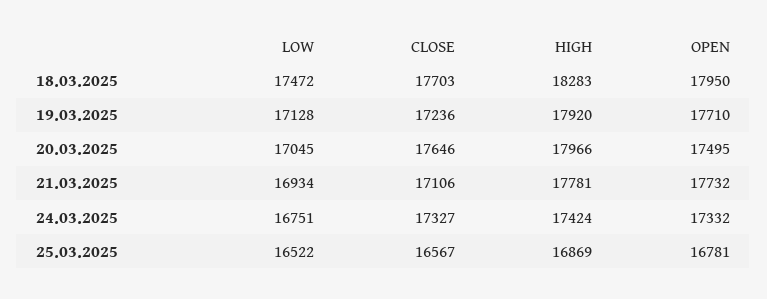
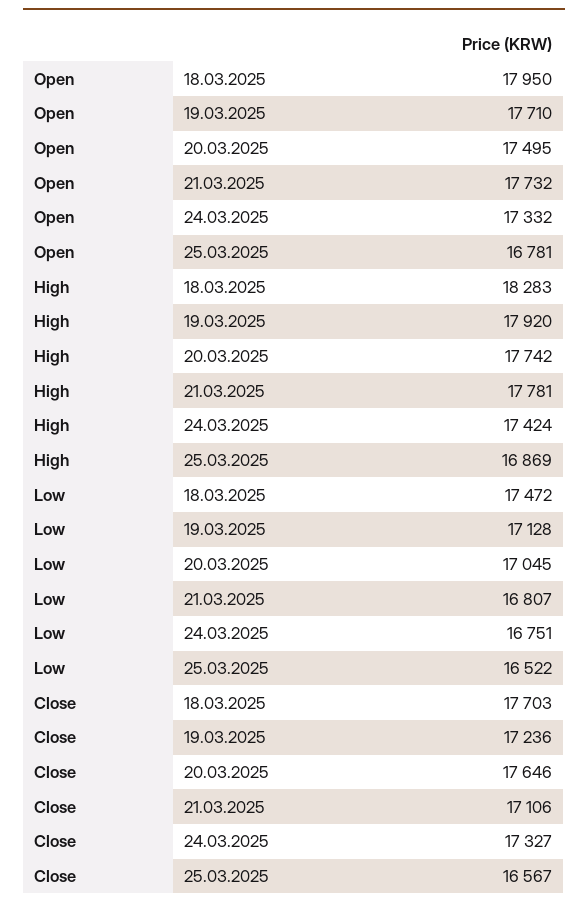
HIGH, 20.03.2025: 17966 -> 17742
LOW, 21.03.2025: 16934 -> 16807

